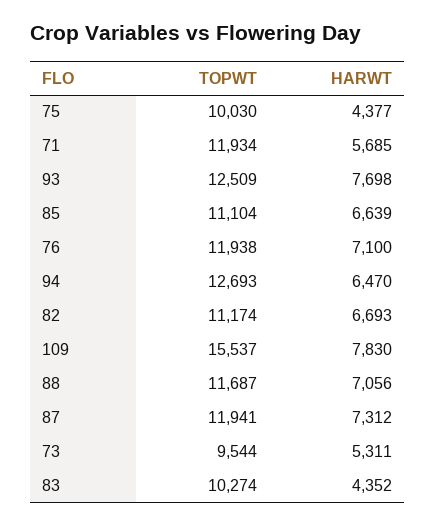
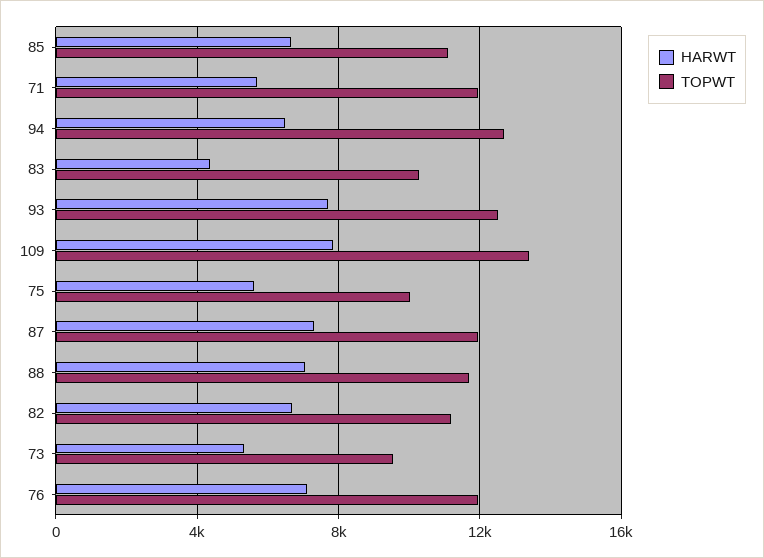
HARWT, 75: 4377 -> 5500
TOPWT, 109: 15537 -> 13500

